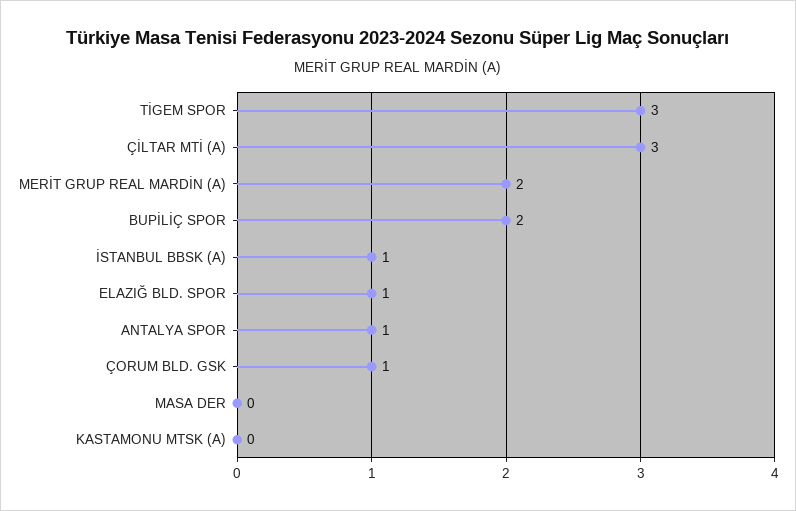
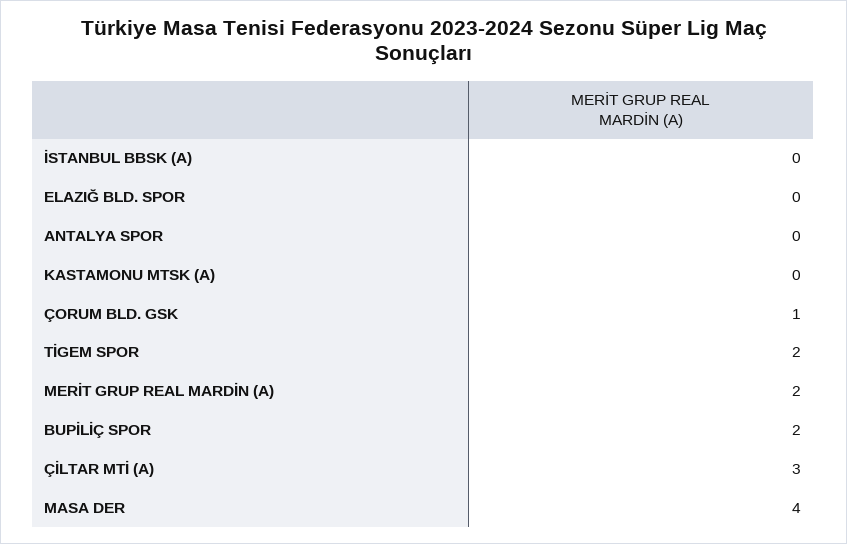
TİGEM SPOR: 3 -> 2
İSTANBUL BBSK (A): 1 -> 0
ELAZIĞ BLD. SPOR: 1 -> 0
ANTALYA SPOR: 1 -> 0
MASA DER: 0 -> 4

